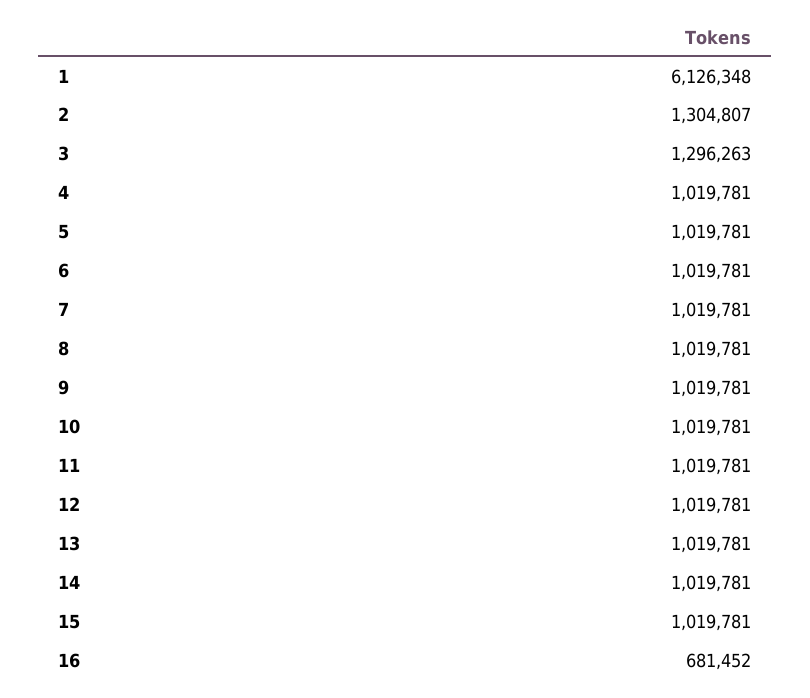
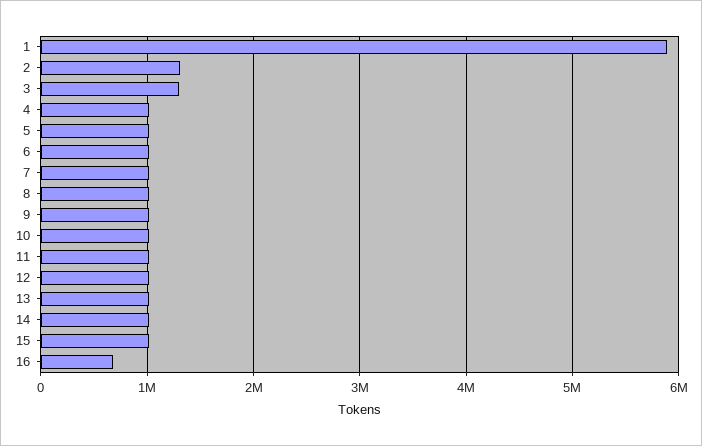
1: 6126348 -> 5900000

